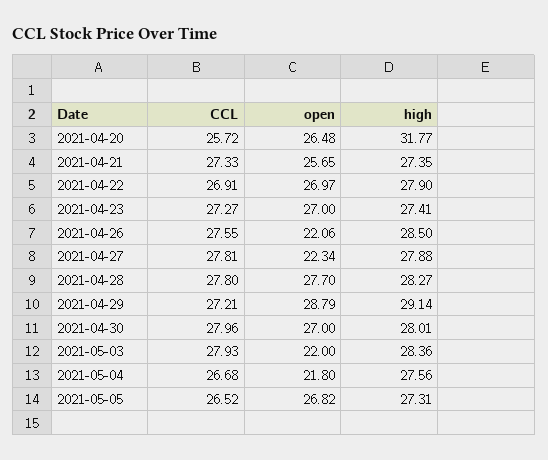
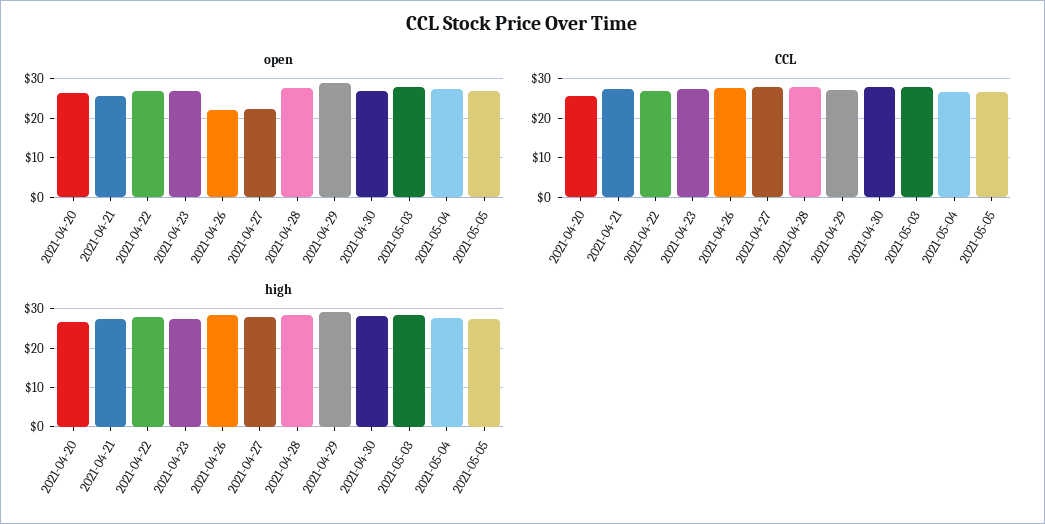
high, 2021-04-20: 31.77 -> 26
open, 2021-05-03: 22 -> 28
open, 2021-05-04: 21.8 -> 28

